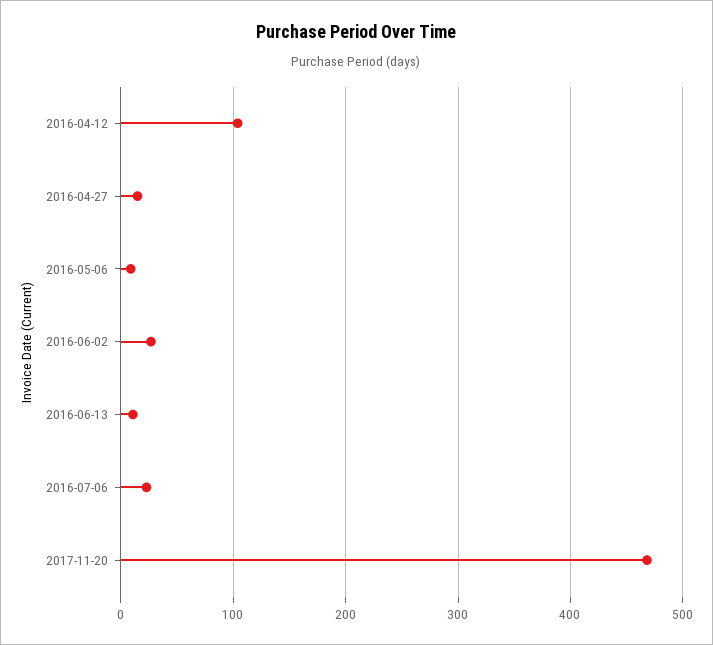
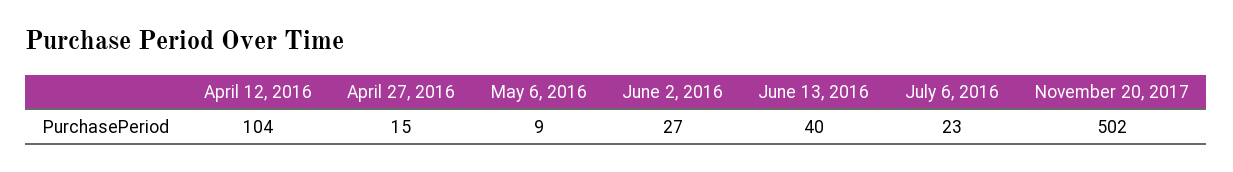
2016-06-13: 10 -> 40
2017-11-20: 470 -> 502

